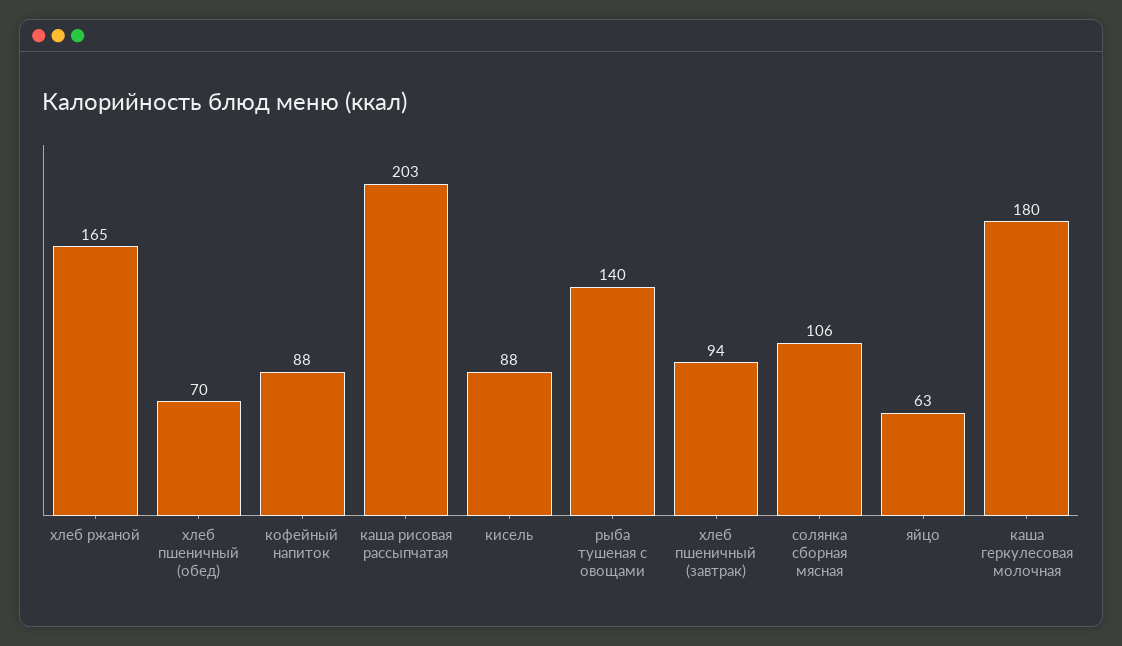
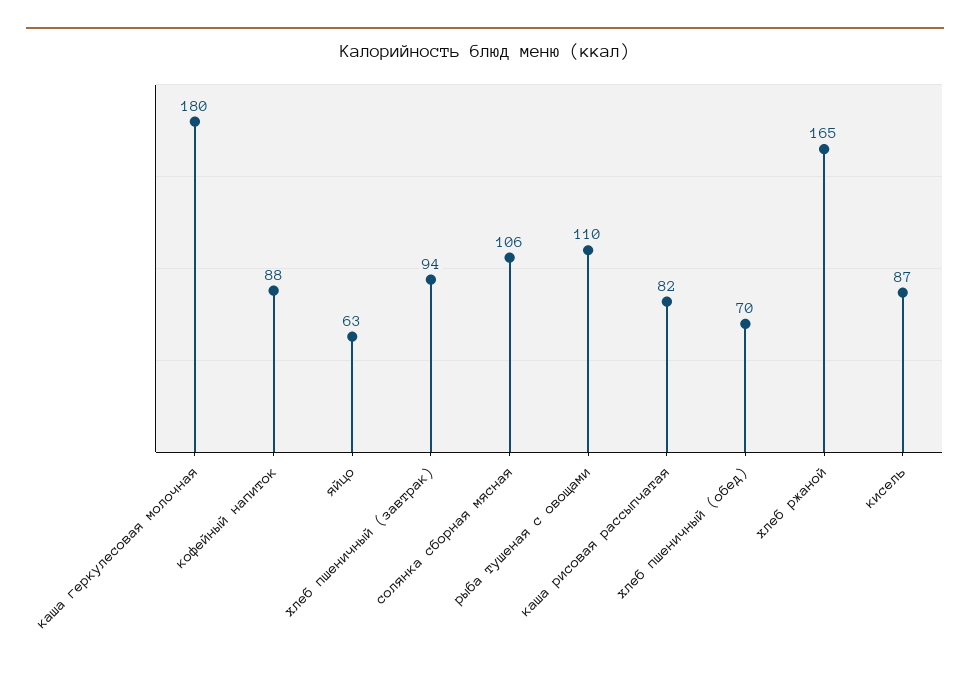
каша рисовая рассыпчатая: 203 -> 82
кисель: 88 -> 87
рыба тушеная с овощами: 140 -> 110

